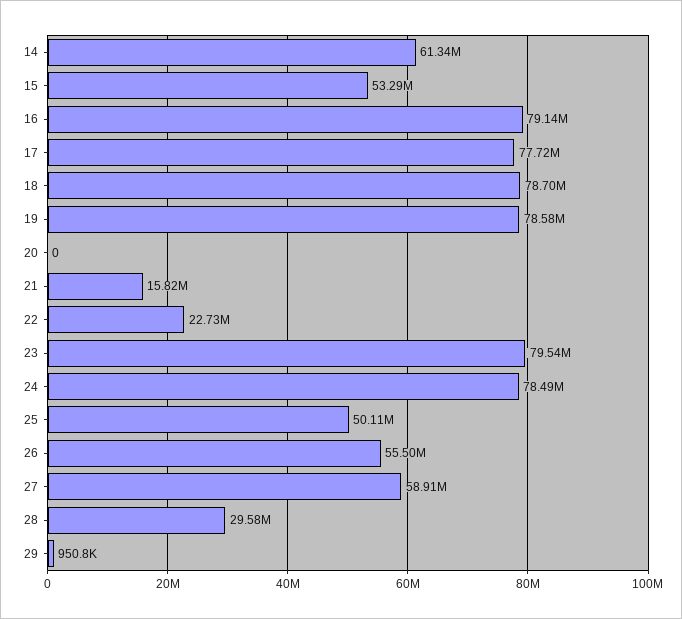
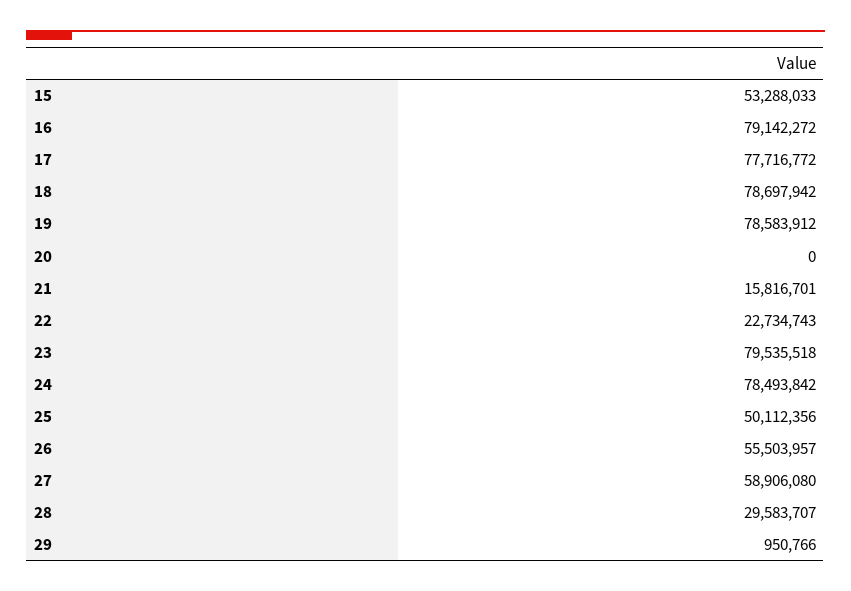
14: 61340000 -> none

